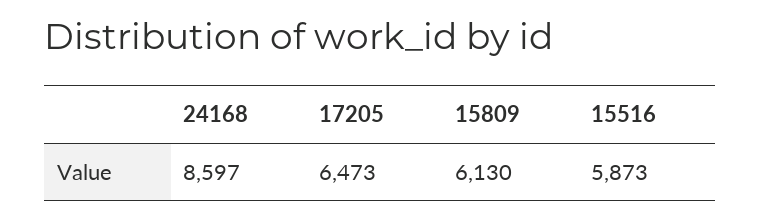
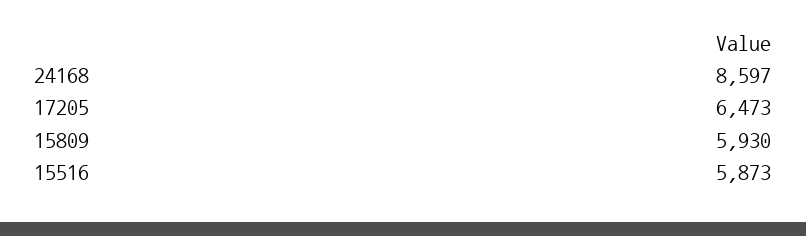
15809: 6130 -> 5930

